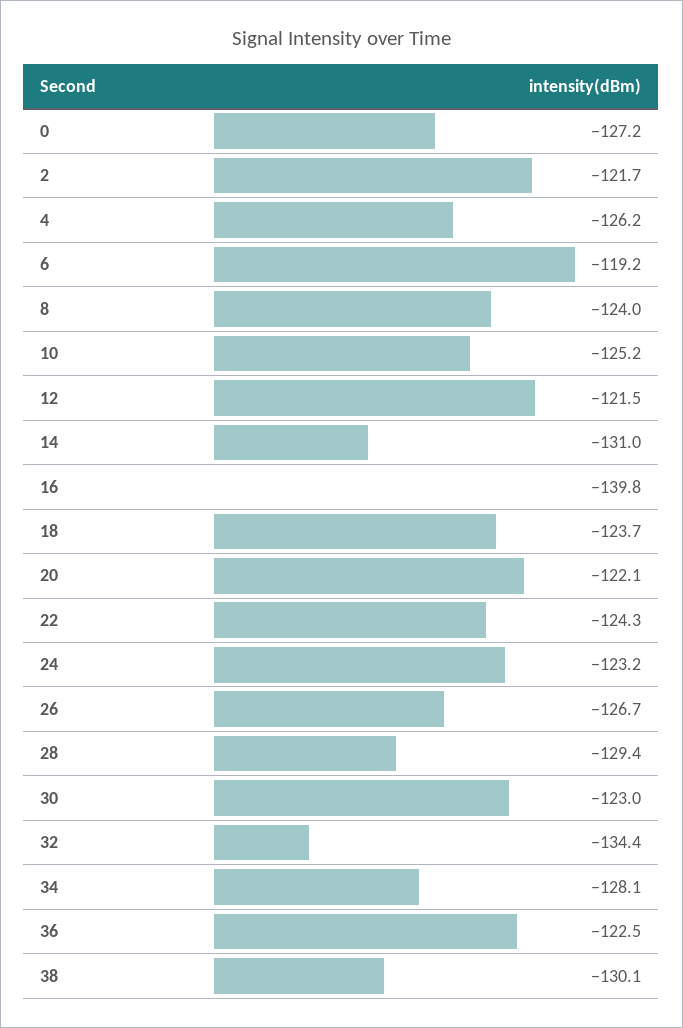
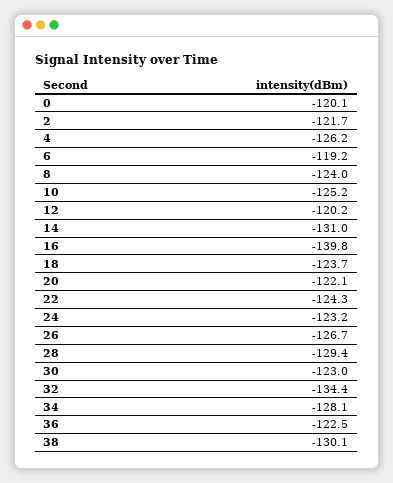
0: -127.2 -> -120.1
12: -121.5 -> -120.2

